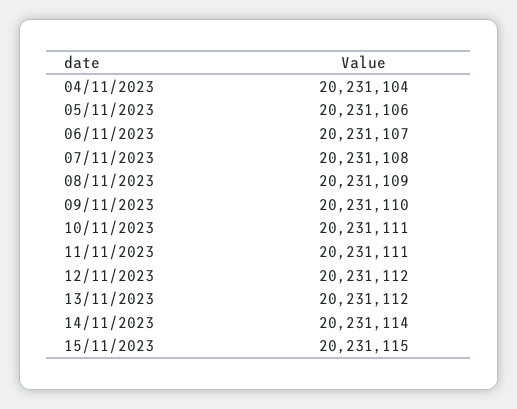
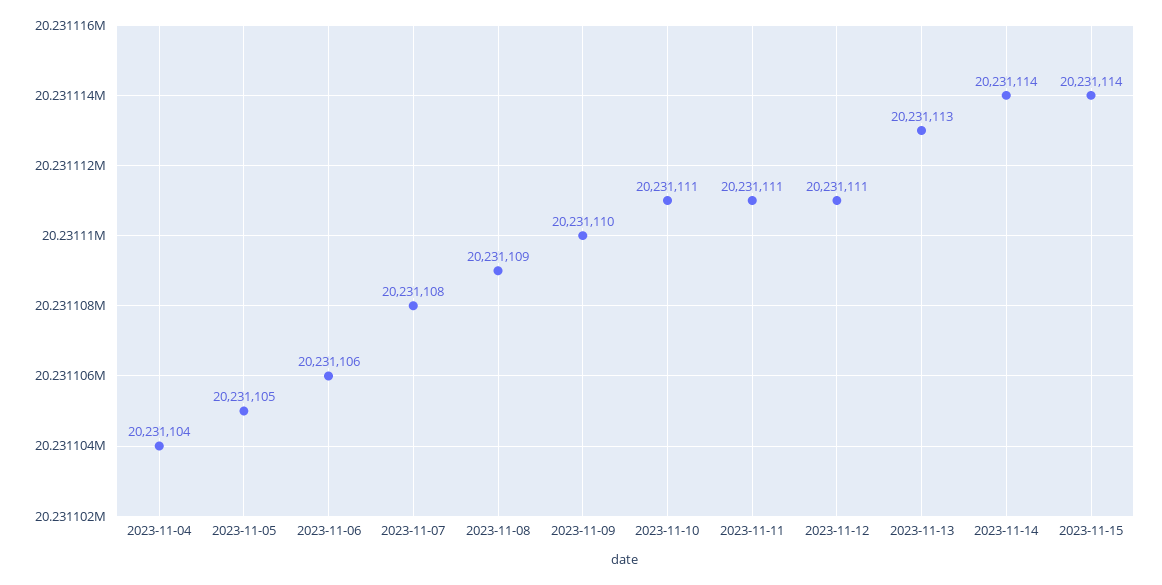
05/11/2023: 20231106 -> 20231105
06/11/2023: 20231107 -> 20231106
12/11/2023: 20231112 -> 20231111
13/11/2023: 20231112 -> 20231113
15/11/2023: 20231115 -> 20231114

